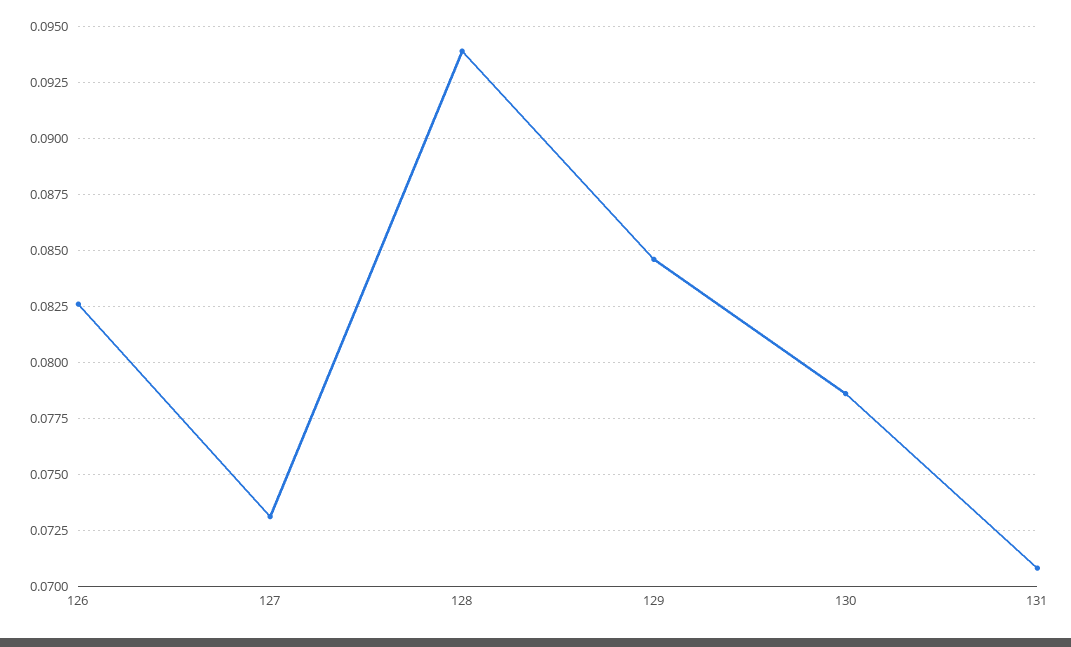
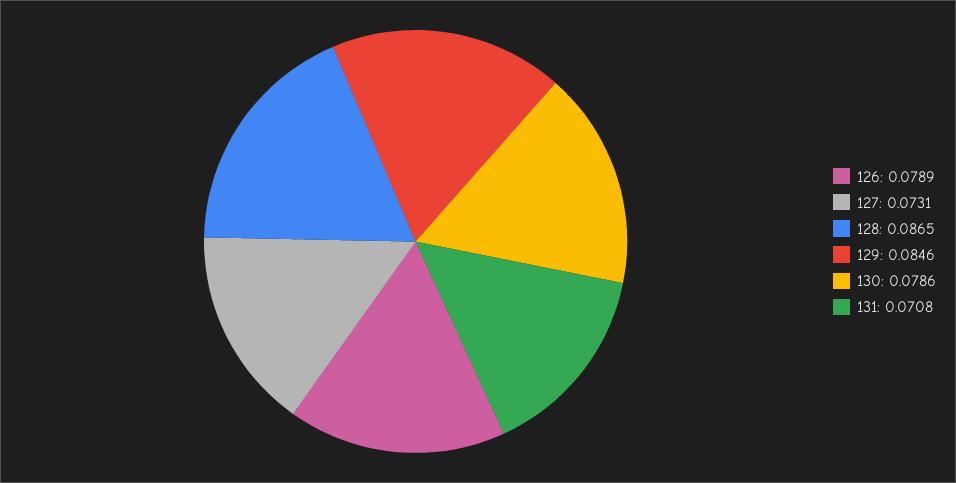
126: 0.0825 -> 0.0789
128: 0.094 -> 0.0865

